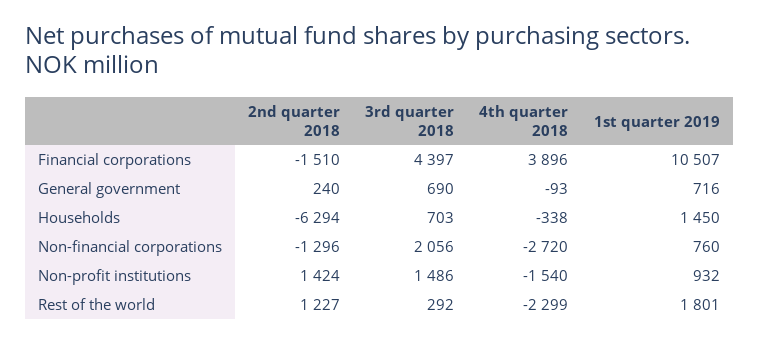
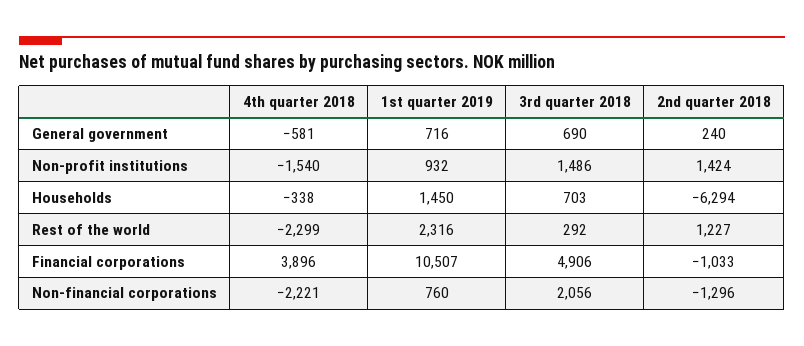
2nd quarter 2018, Financial corporations: -1510 -> -1033
3rd quarter 2018, Financial corporations: 4397 -> 4906
4th quarter 2018, General government: -93 -> -581
4th quarter 2018, Non-financial corporations: -2720 -> -2221
1st quarter 2019, Rest of the world: 1801 -> 2316

